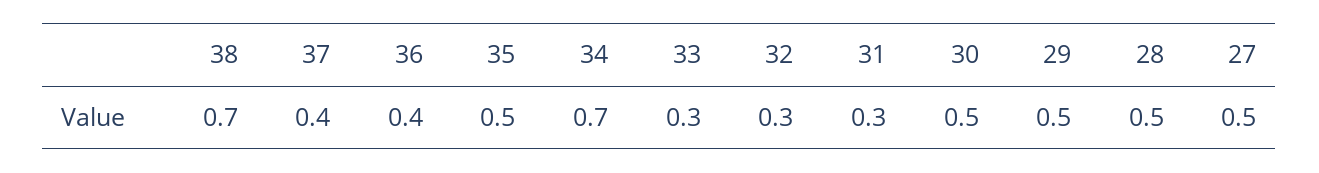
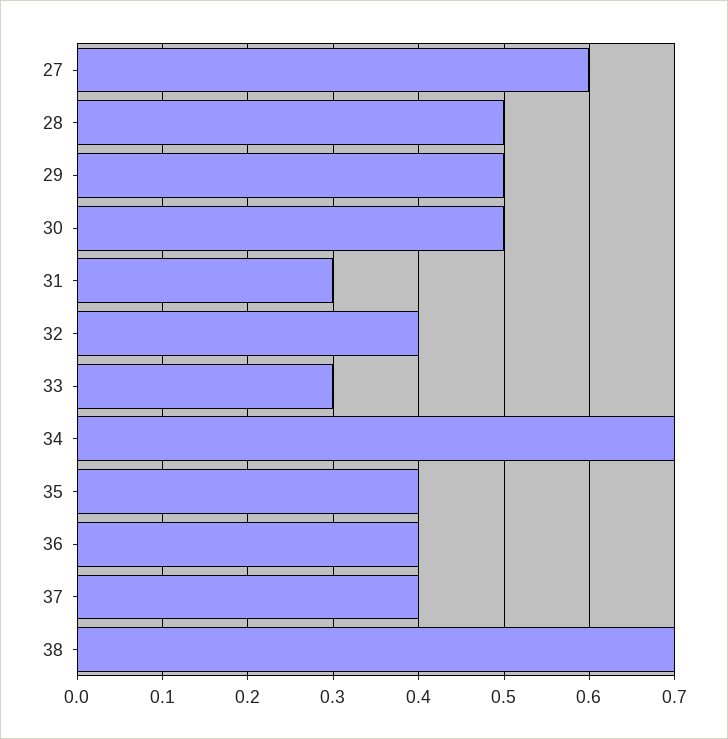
35: 0.5 -> 0.4
32: 0.3 -> 0.4
27: 0.5 -> 0.6

